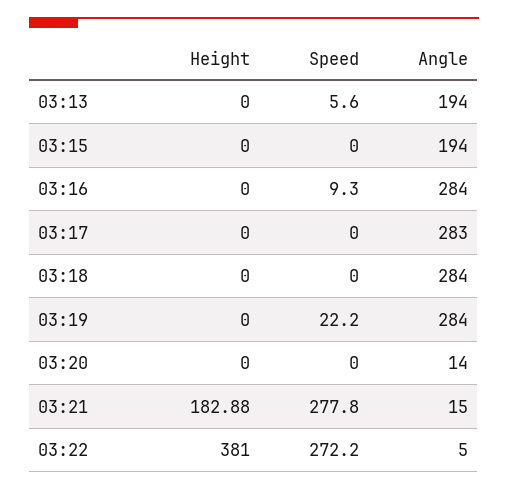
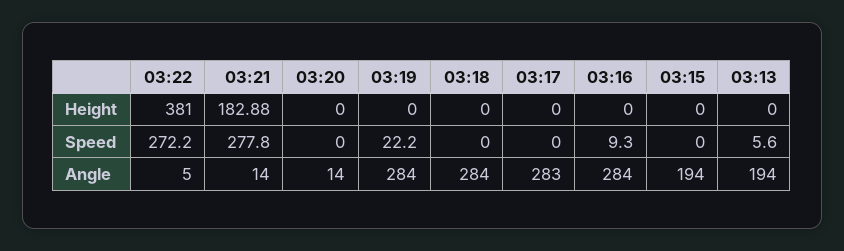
Angle, 03:21: 15 -> 14

